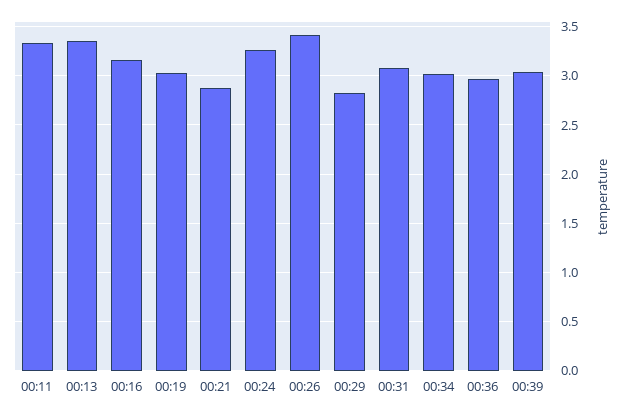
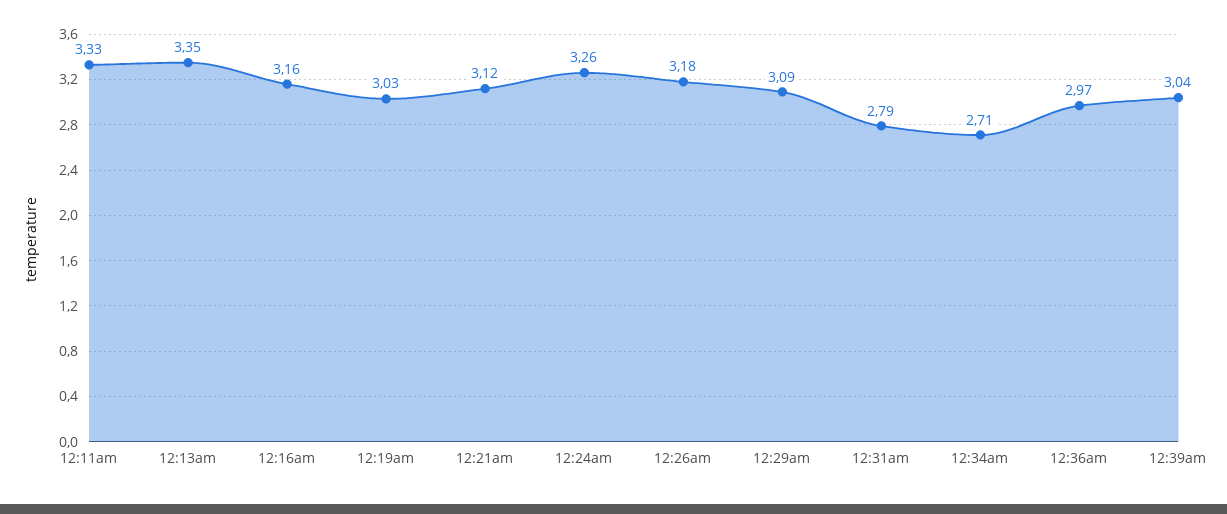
00:21: 2.9 -> 3.12
00:26: 3.4 -> 3.18
00:29: 2.8 -> 3.09
00:31: 3.1 -> 2.79
00:34: 3 -> 2.71

